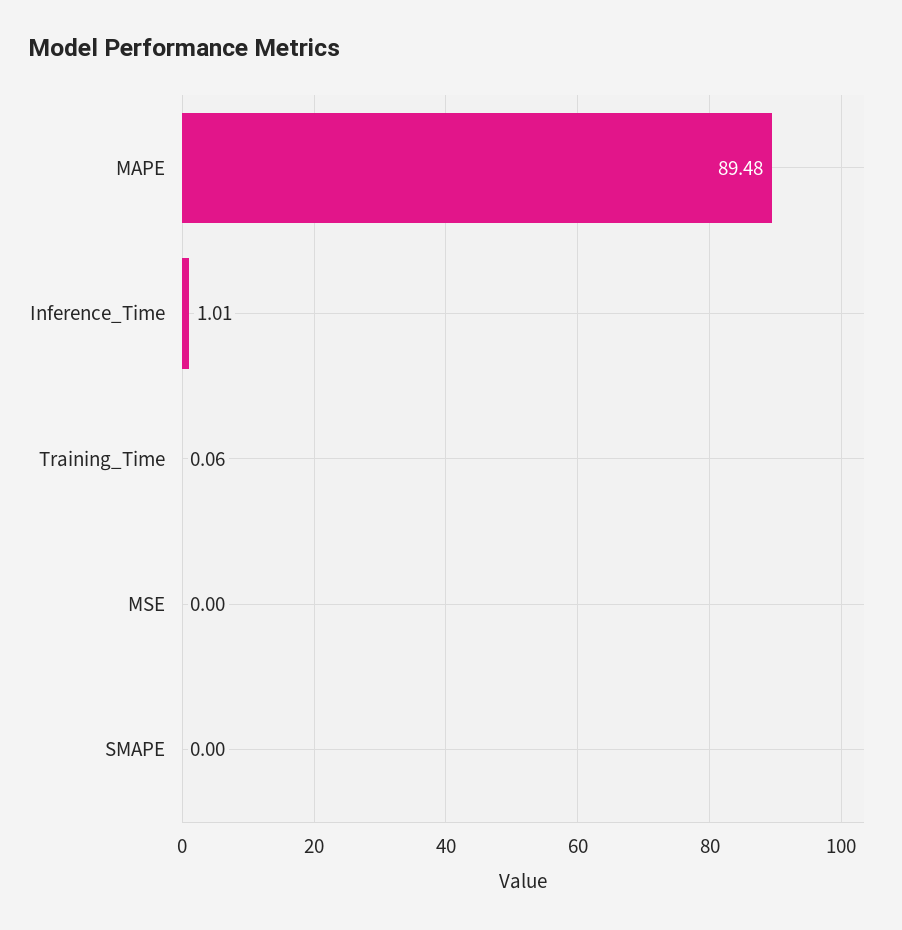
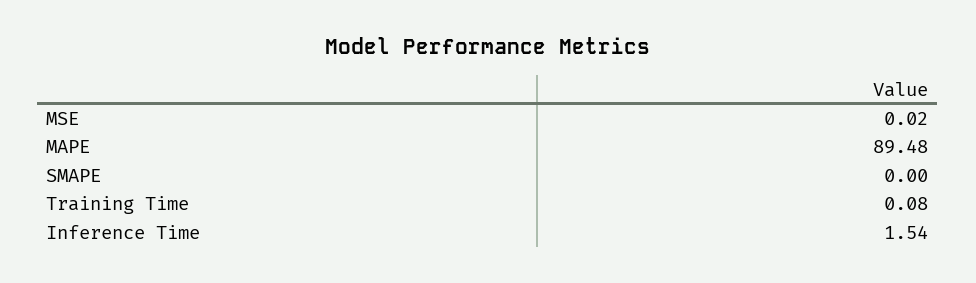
Inference_Time: 1.01 -> 1.54
Training_Time: 0.06 -> 0.08
MSE: 0 -> 0.02

